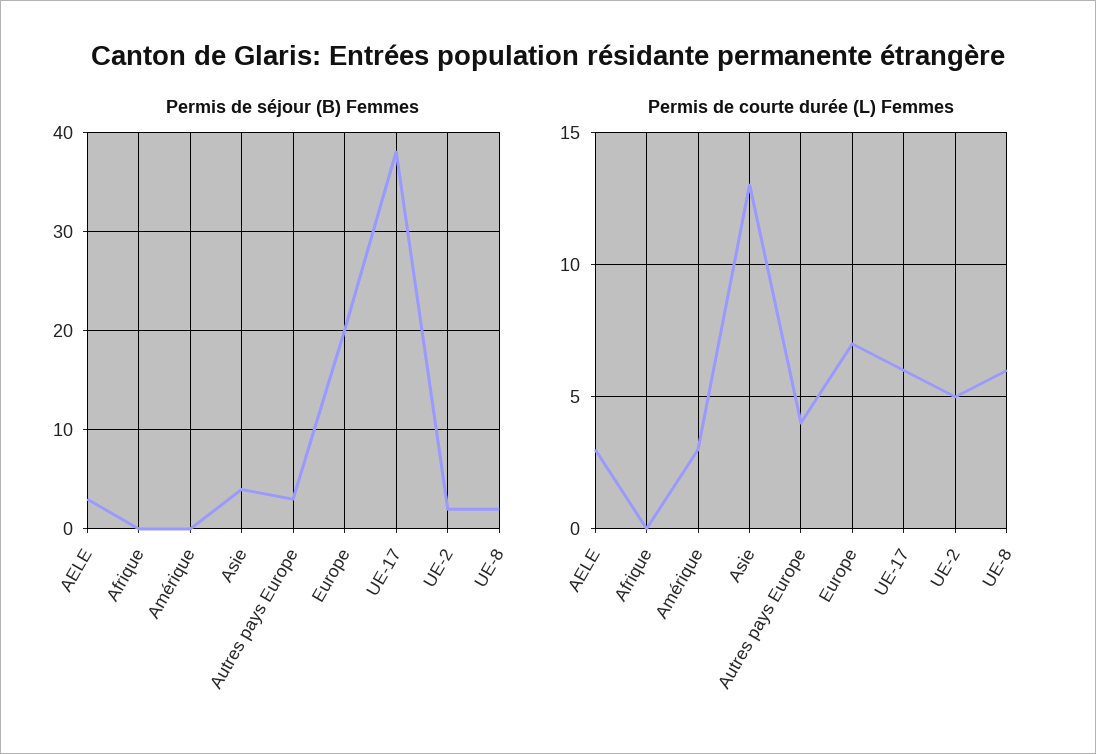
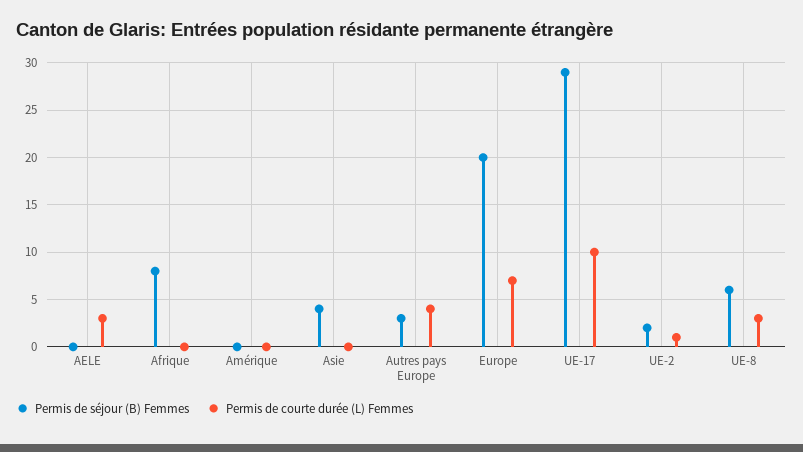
Permis de séjour (B) Femmes, AELE: 3 -> 0
Permis de séjour (B) Femmes, Afrique: 0 -> 8
Permis de séjour (B) Femmes, UE-17: 38 -> 29
Permis de séjour (B) Femmes, UE-8: 2 -> 6
Permis de courte durée (L) Femmes, Amérique: 3 -> 0
Permis de courte durée (L) Femmes, Asie: 13 -> 0
Permis de courte durée (L) Femmes, UE-17: 6 -> 10
Permis de courte durée (L) Femmes, UE-2: 5 -> 1
Permis de courte durée (L) Femmes, UE-8: 6 -> 3

